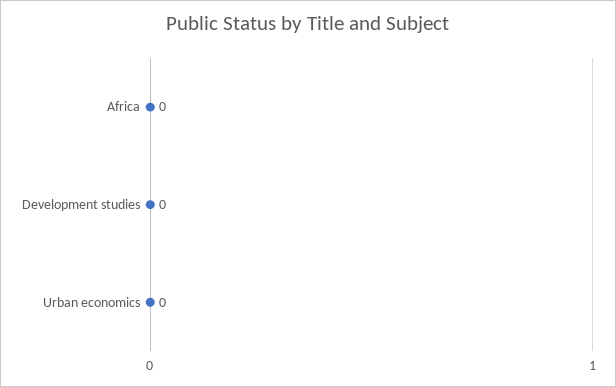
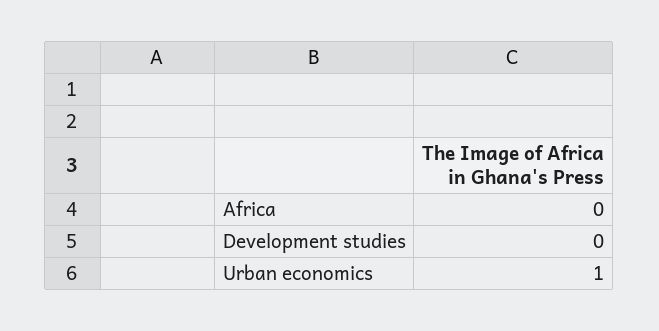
Urban economics: 0 -> 1

